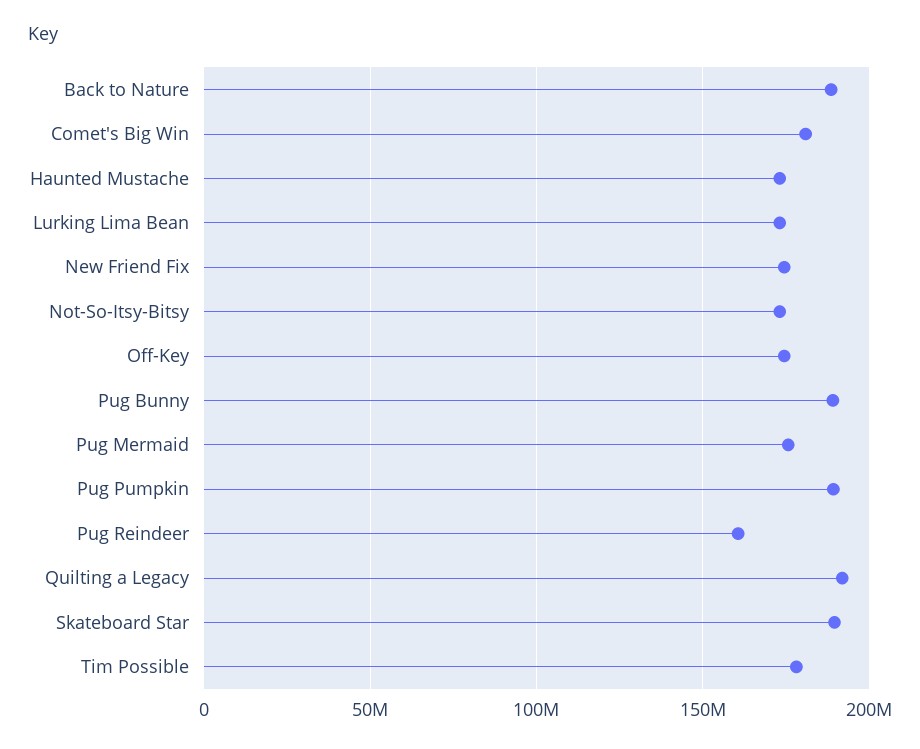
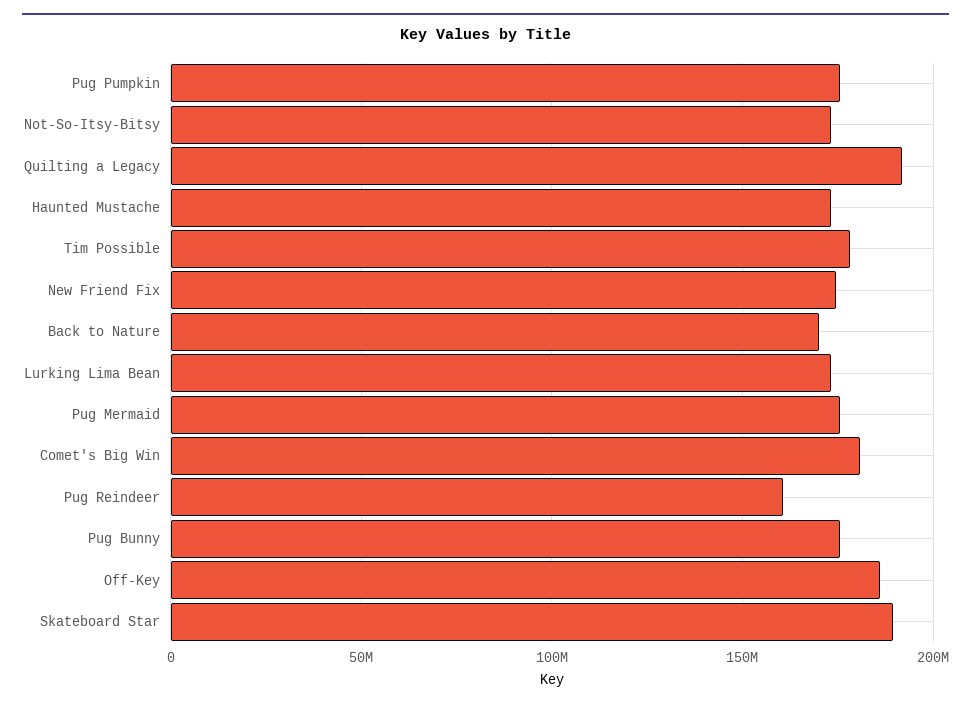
Back to Nature: 190000000 -> 170000000
Off-Key: 175000000 -> 185000000
Pug Bunny: 190000000 -> 175000000
Pug Pumpkin: 190000000 -> 175000000

